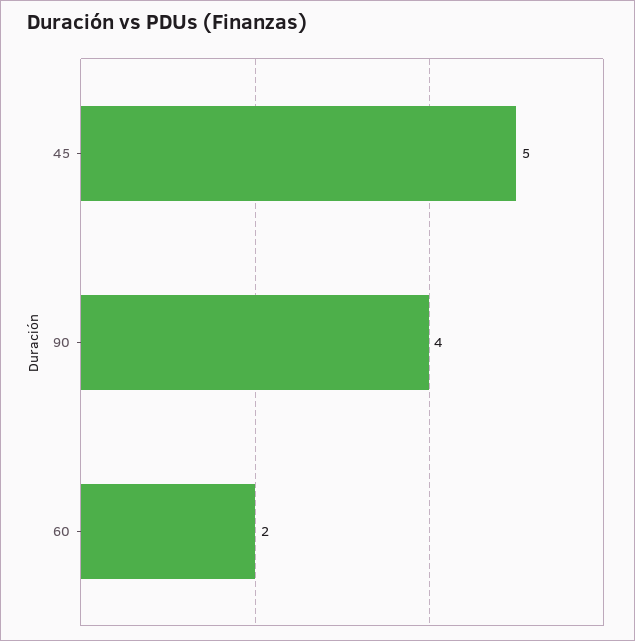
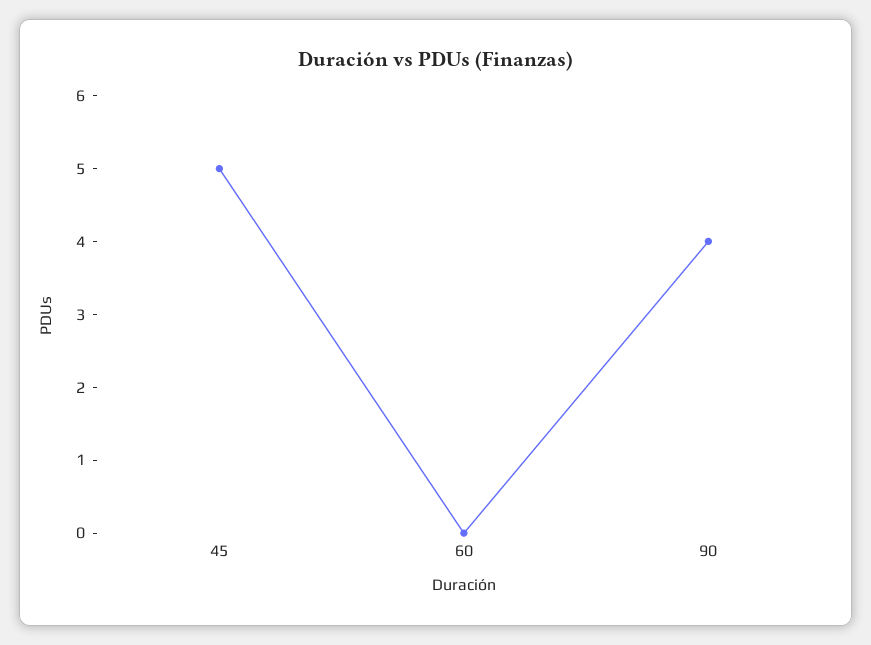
60: 2 -> 0

